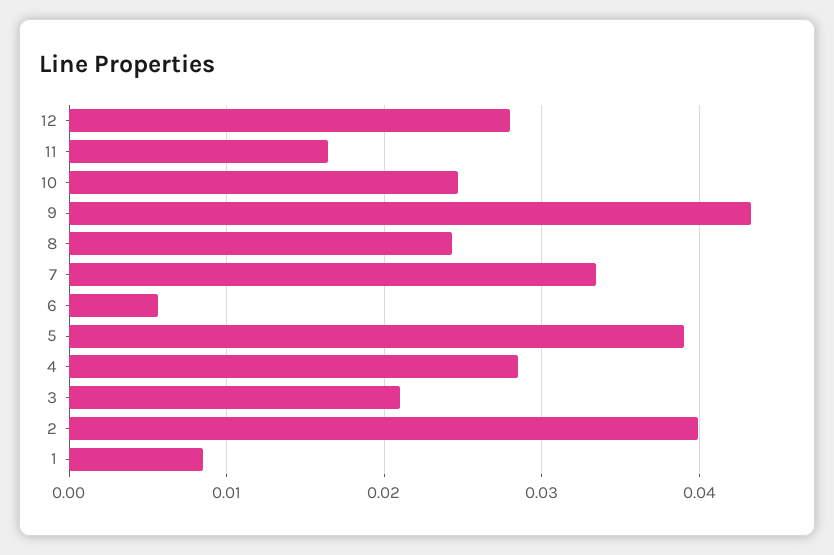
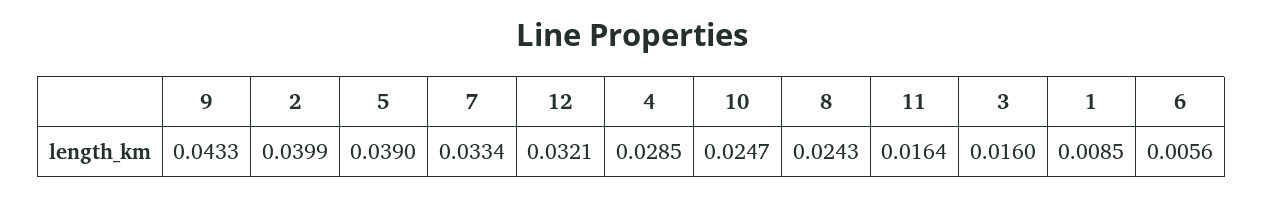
12: 0.028 -> 0.0321
3: 0.021 -> 0.016

